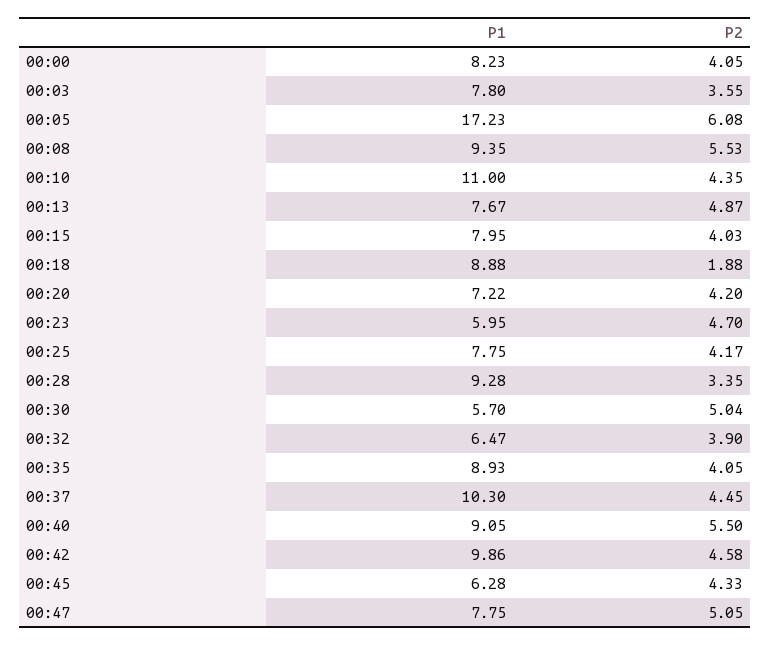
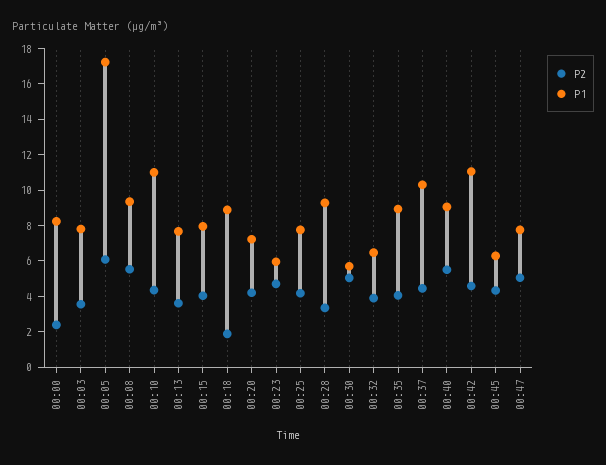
P2, 00:00: 4.05 -> 2.5
P2, 00:13: 4.87 -> 3.5
P1, 00:42: 9.86 -> 11

